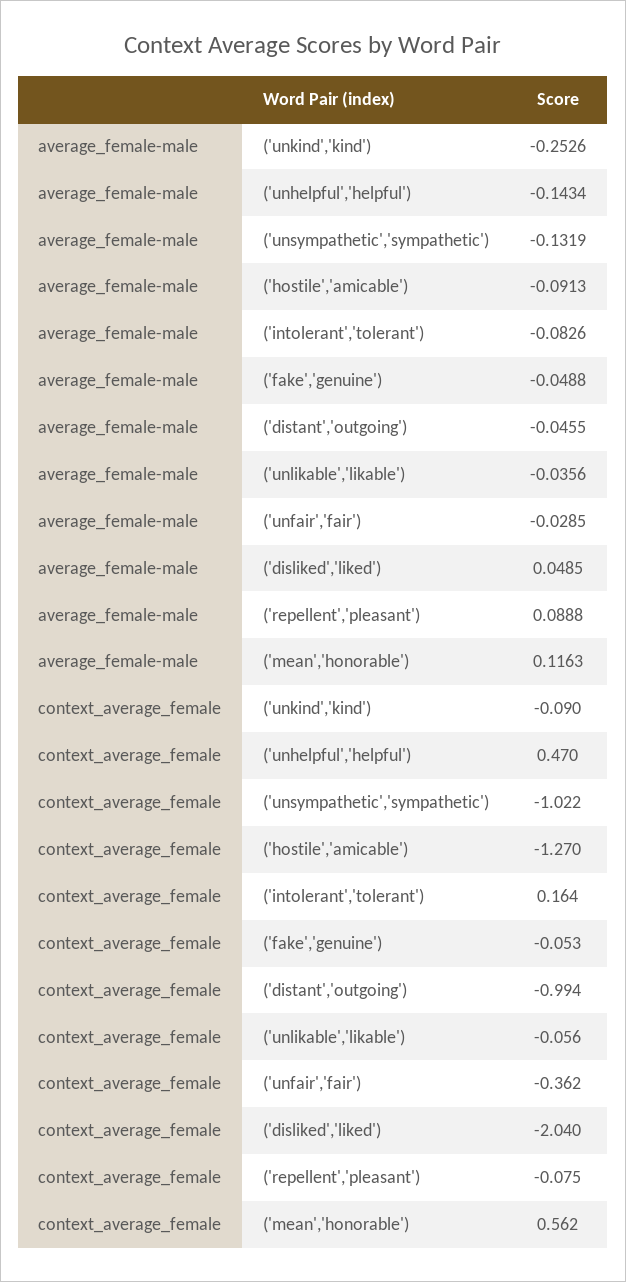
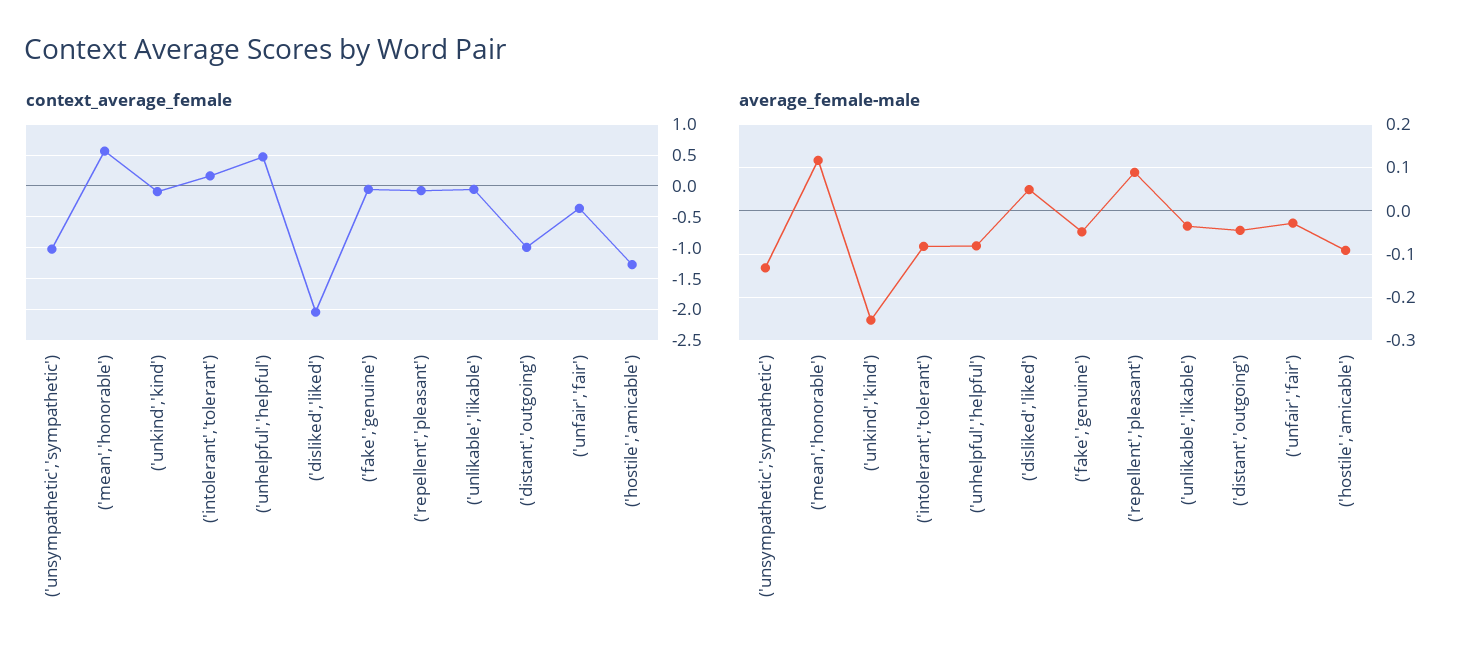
average_female-male, ('unhelpful','helpful'): -0.1434 -> -0.08

